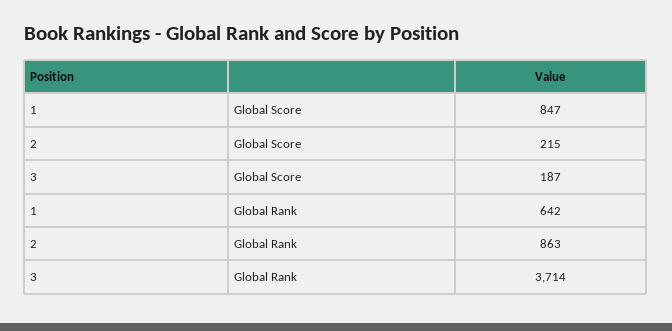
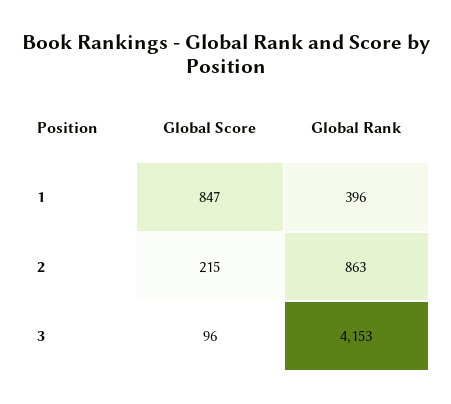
3, Global Score: 187 -> 96
1, Global Rank: 642 -> 396
3, Global Rank: 3714 -> 4153

